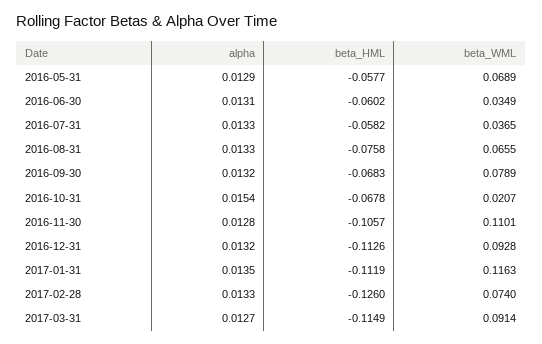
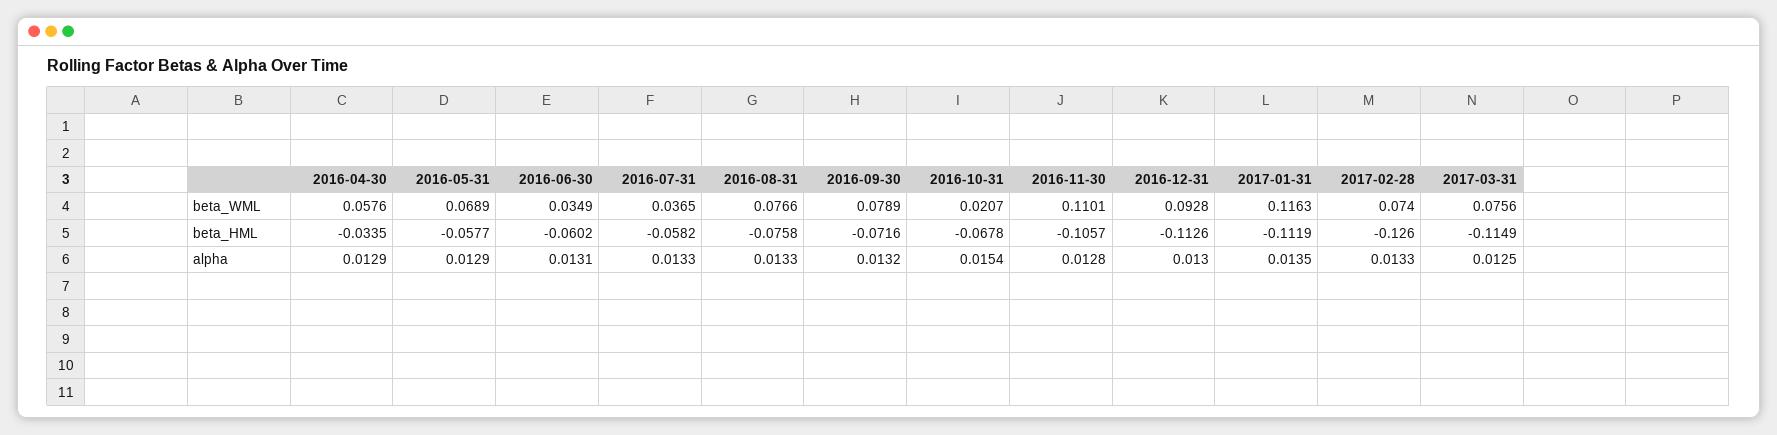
beta_WML, 2016-08-31: 0.0655 -> 0.0766
beta_HML, 2016-09-30: -0.0683 -> -0.0716
alpha, 2016-12-31: 0.0132 -> 0.013
alpha, 2017-03-31: 0.0127 -> 0.0125
beta_WML, 2017-03-31: 0.0914 -> 0.0756
beta_WML, 2016-04-30: none -> 0.0576
beta_HML, 2016-04-30: none -> -0.0335
alpha, 2016-04-30: none -> 0.0129

